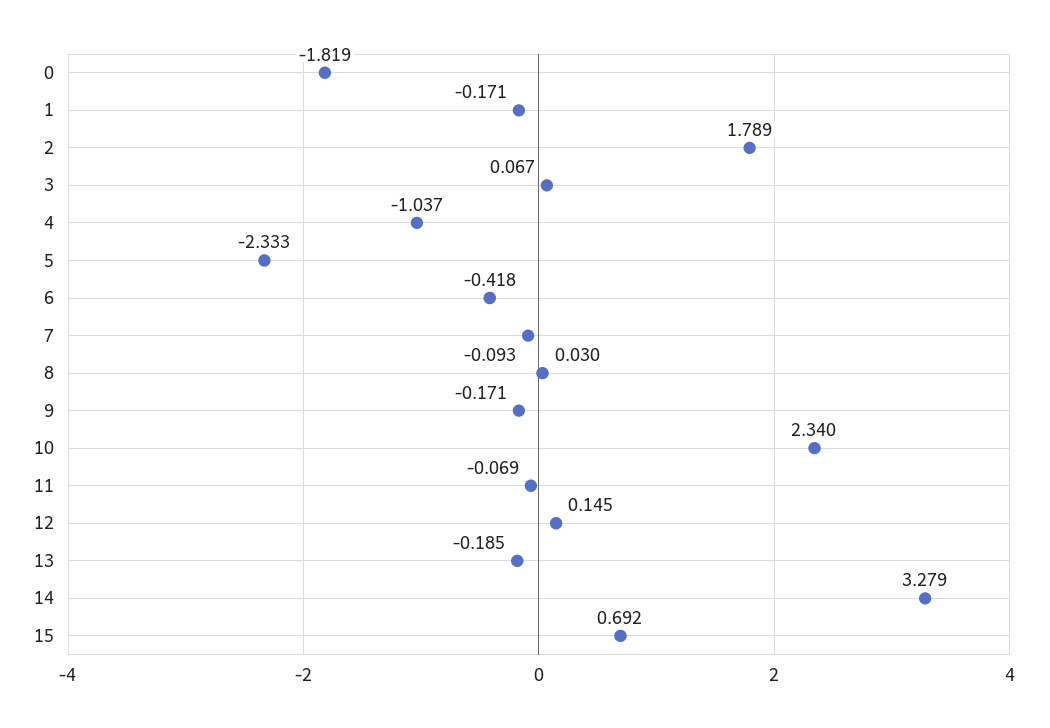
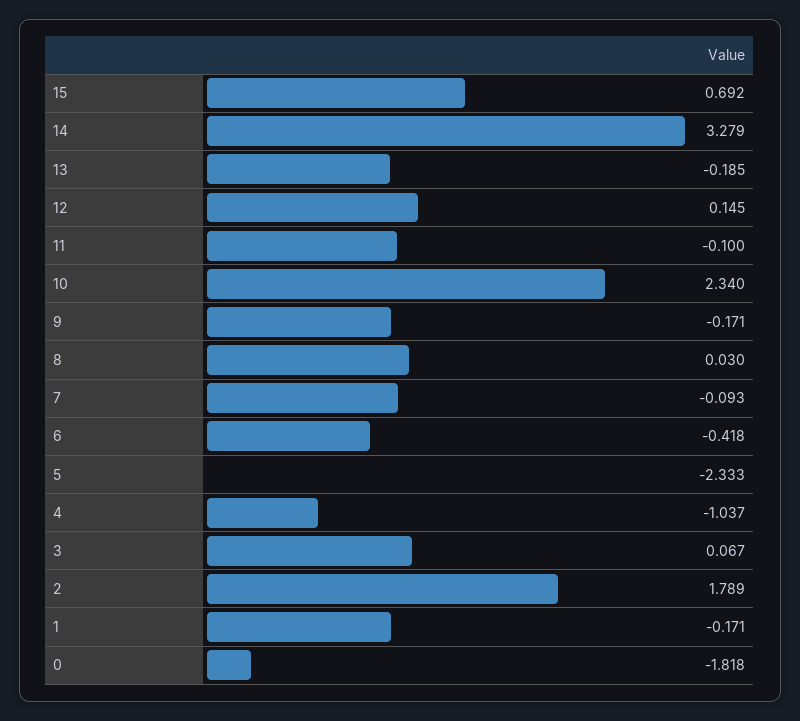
0: -1.819 -> -1.818
11: -0.069 -> -0.1

